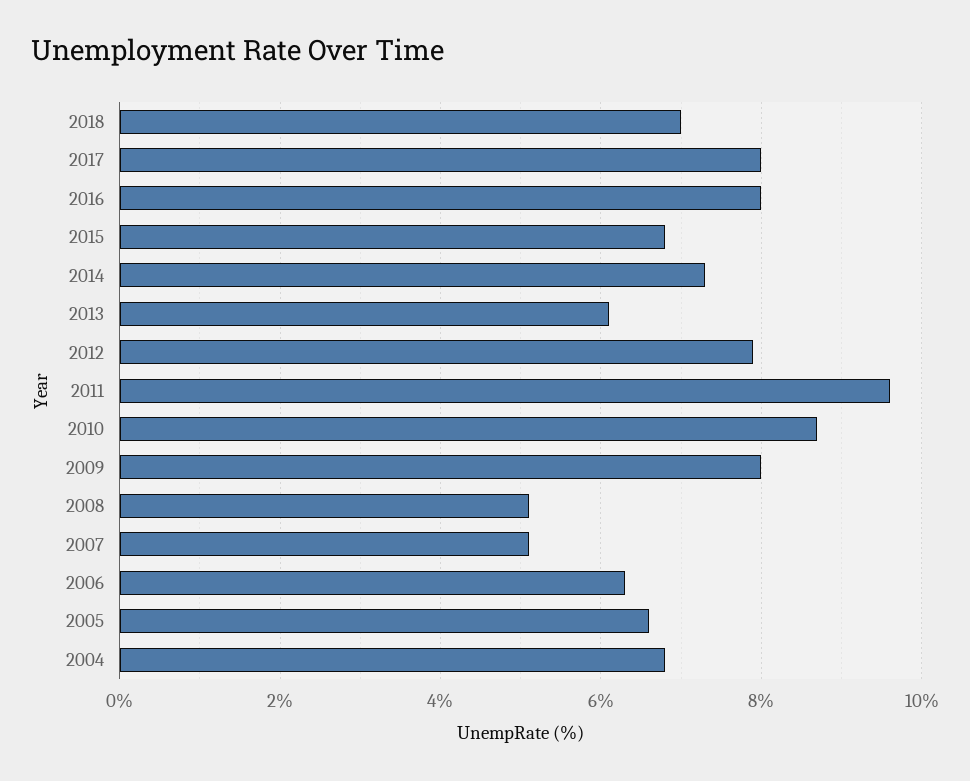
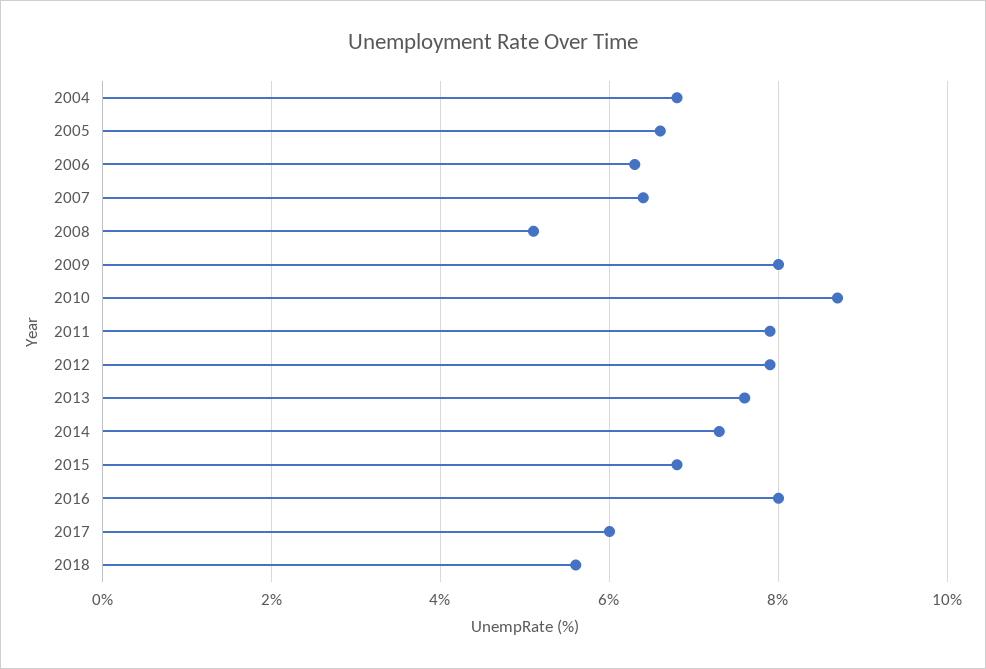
2018: 7 -> 5.5
2017: 8 -> 6
2013: 6 -> 7.5
2011: 9.5 -> 8
2007: 5 -> 6.5

